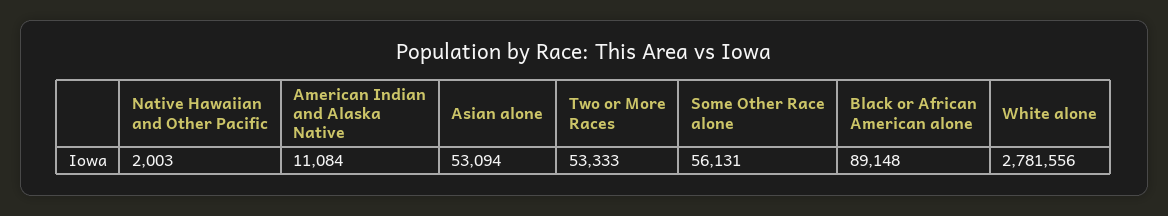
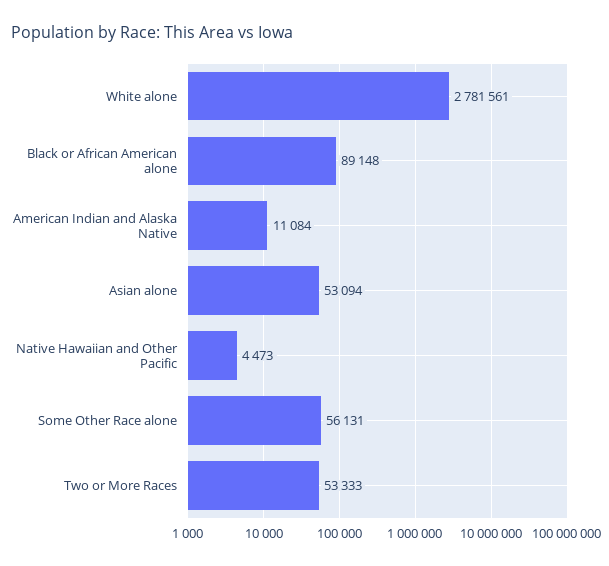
Native Hawaiian and Other Pacific: 2003 -> 4473
White alone: 2781556 -> 2781561

